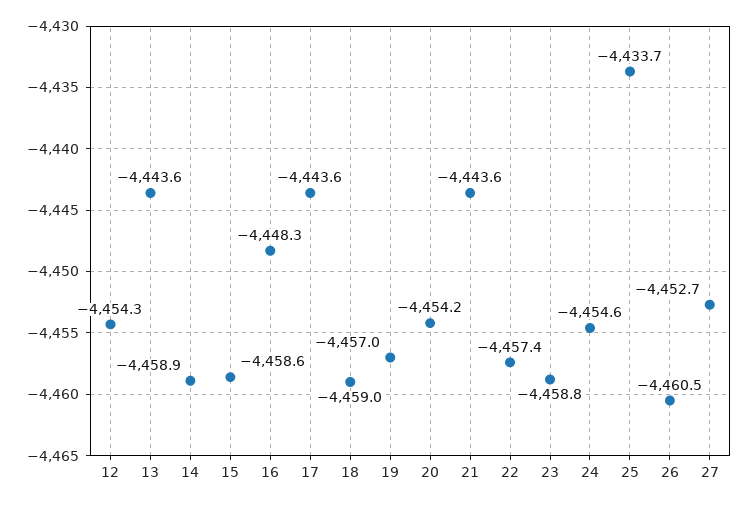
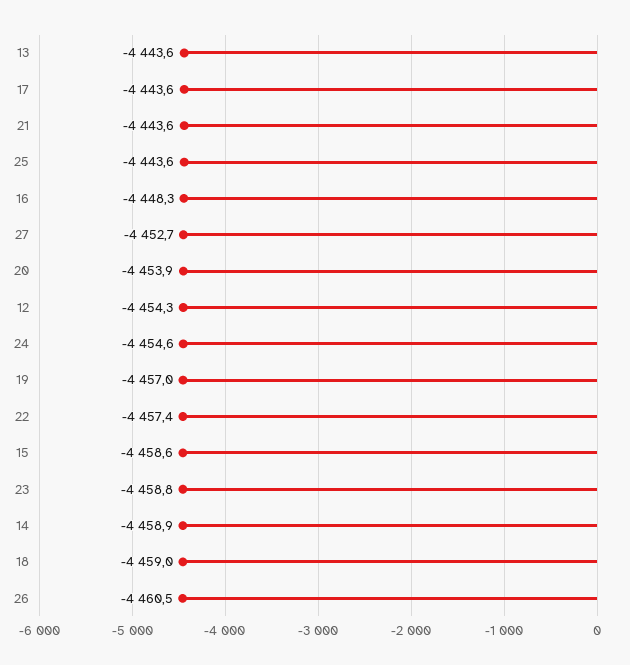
20: -4454.2 -> -4453.9
25: -4433.7 -> -4443.6

